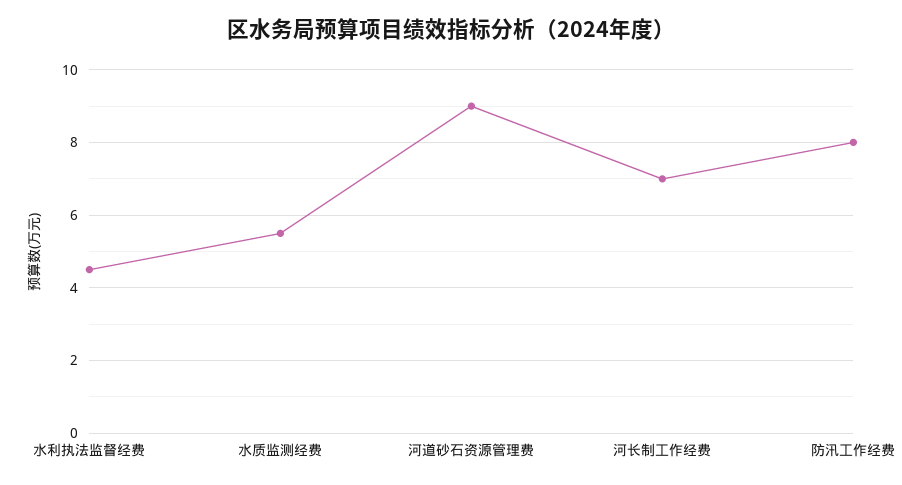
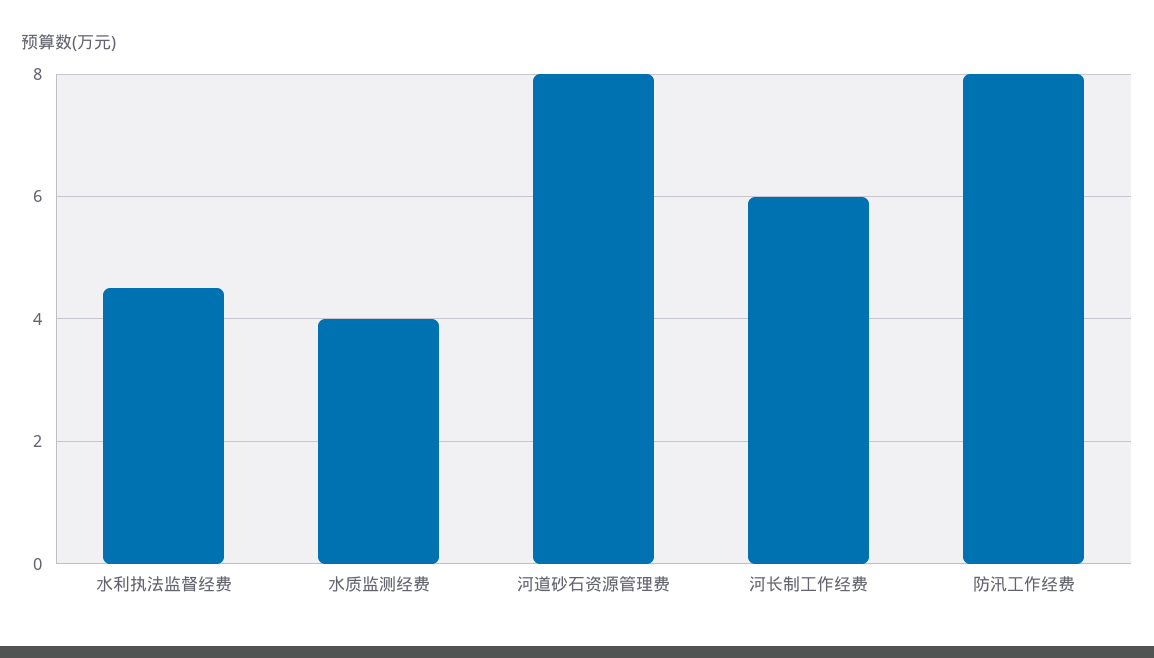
水质监测经费: 5.5 -> 4
河道砂石资源管理费: 9 -> 8
河长制工作经费: 7 -> 6

